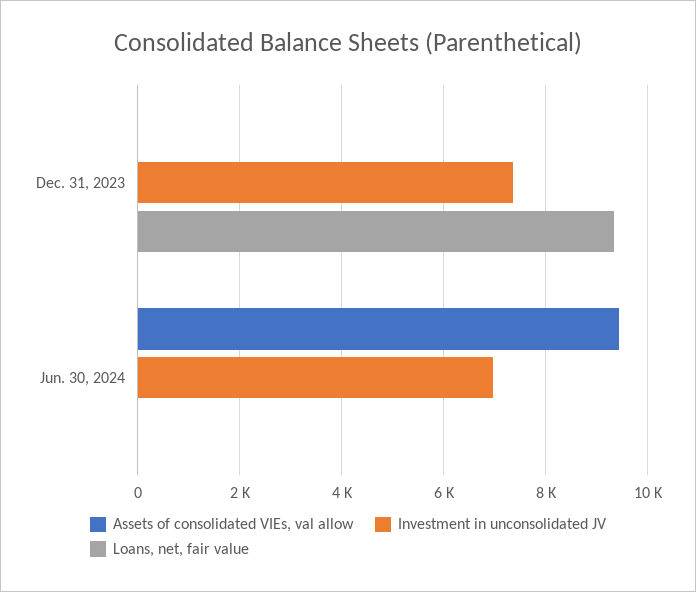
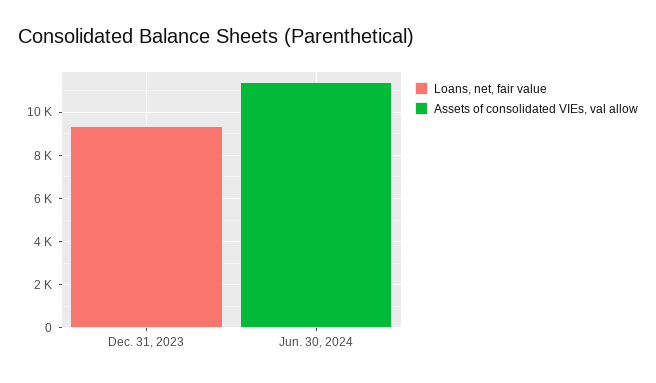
Investment in unconsolidated JV, Dec. 31, 2023: 7400 -> none
Assets of consolidated VIEs, val allow, Jun. 30, 2024: 9400 -> 11500
Investment in unconsolidated JV, Jun. 30, 2024: 7000 -> none

